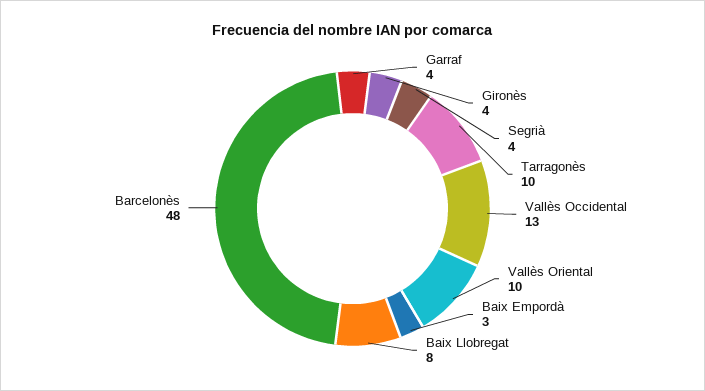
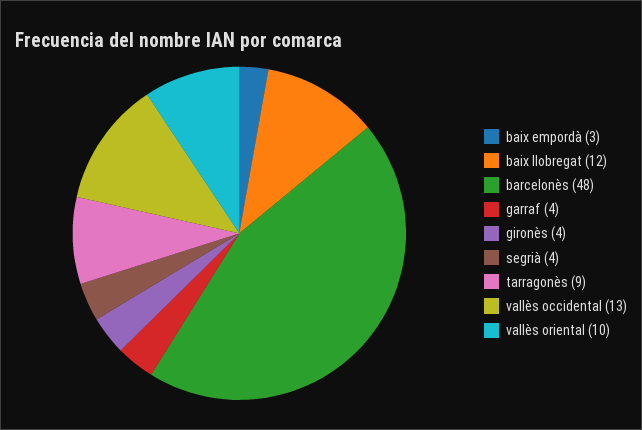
Tarragonès: 10 -> 9
Baix Llobregat: 8 -> 12

